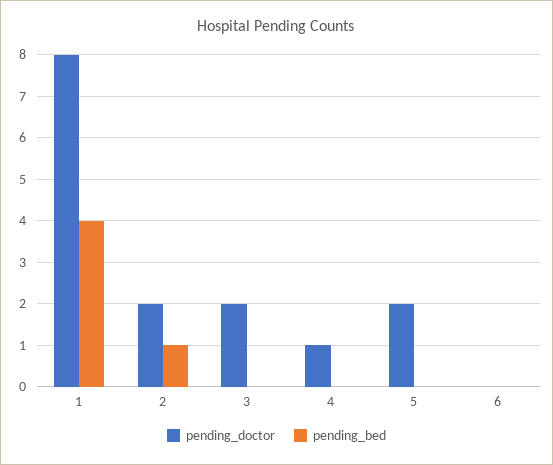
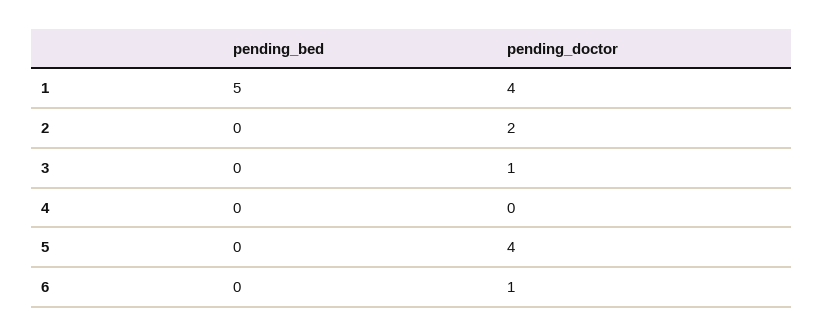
pending_doctor, 1: 8 -> 4
pending_bed, 1: 4 -> 5
pending_bed, 2: 1 -> 0
pending_doctor, 3: 2 -> 1
pending_doctor, 4: 1 -> 0
pending_doctor, 5: 2 -> 4
pending_doctor, 6: 0 -> 1

